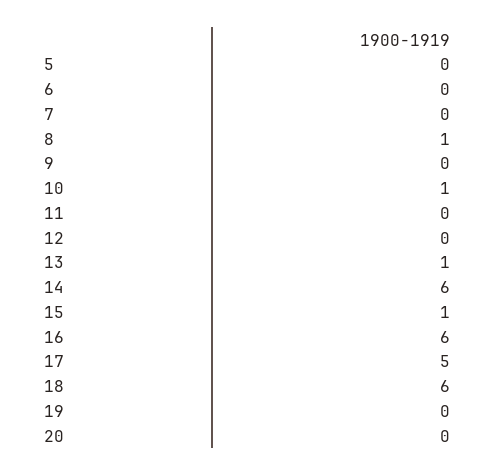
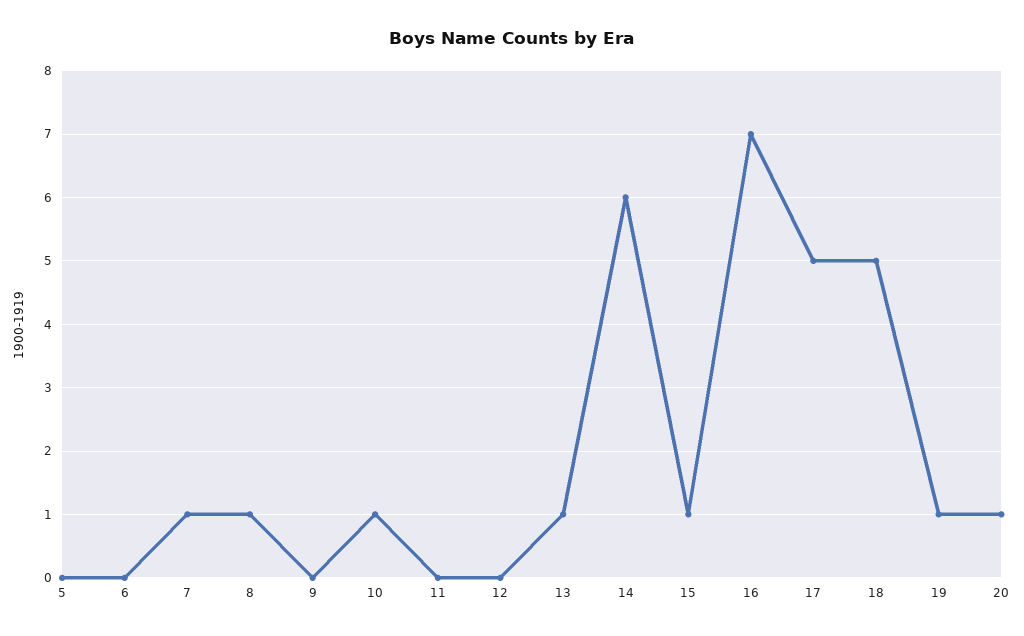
7: 0 -> 1
16: 6 -> 7
18: 6 -> 5
19: 0 -> 1
20: 0 -> 1

